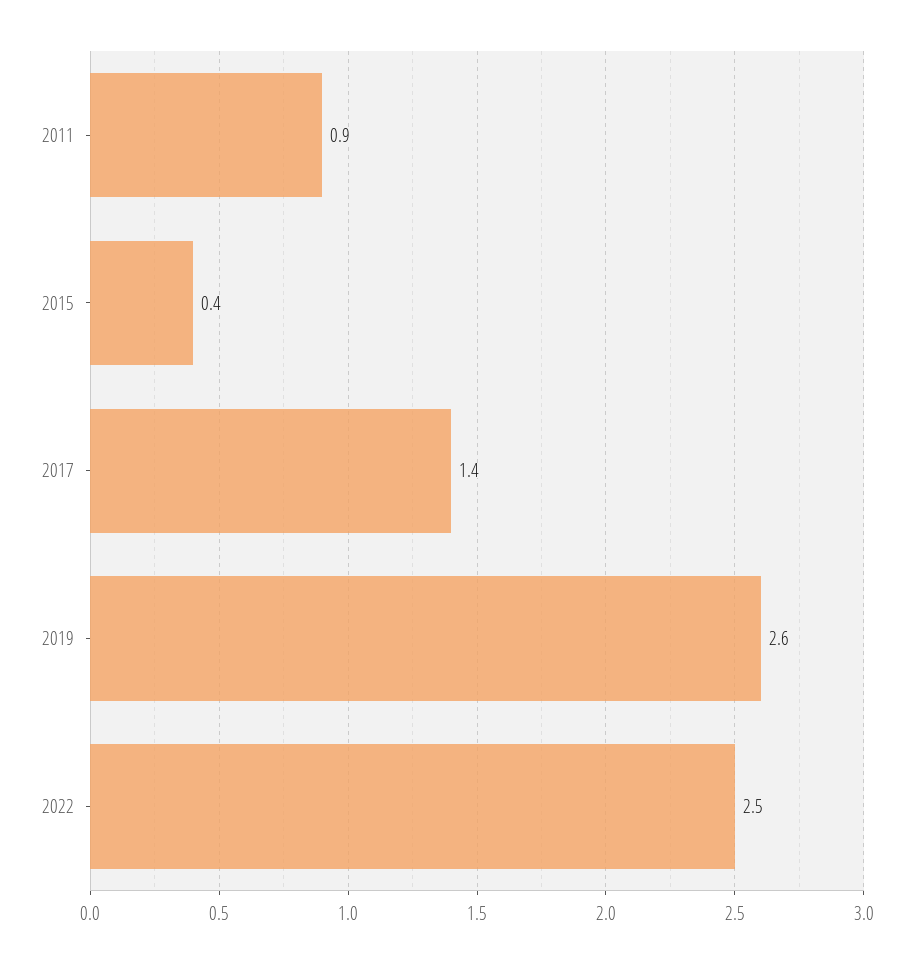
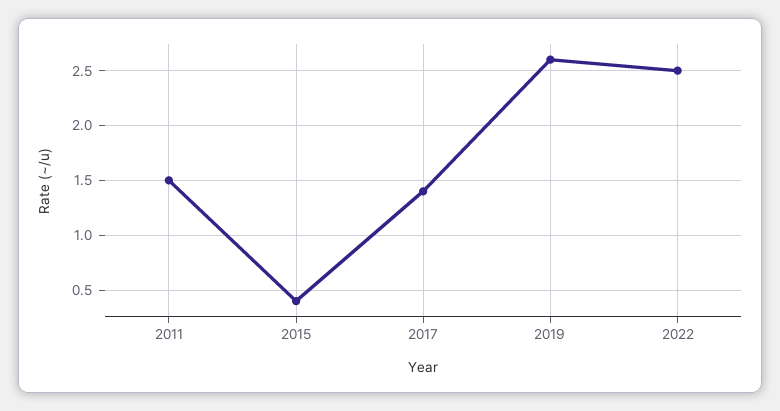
2011: 0.9 -> 1.5

